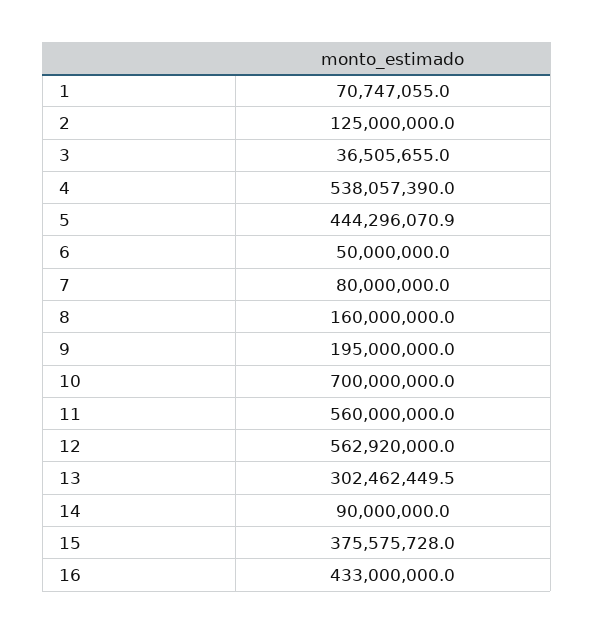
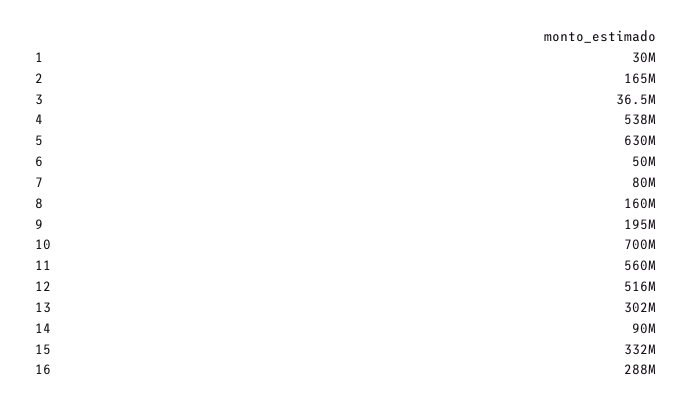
1: 70747055 -> 30000000
2: 125000000 -> 165000000
5: 444296070.9 -> 630000000
12: 562920000 -> 516000000
15: 375575728 -> 332000000
16: 433000000 -> 288000000

